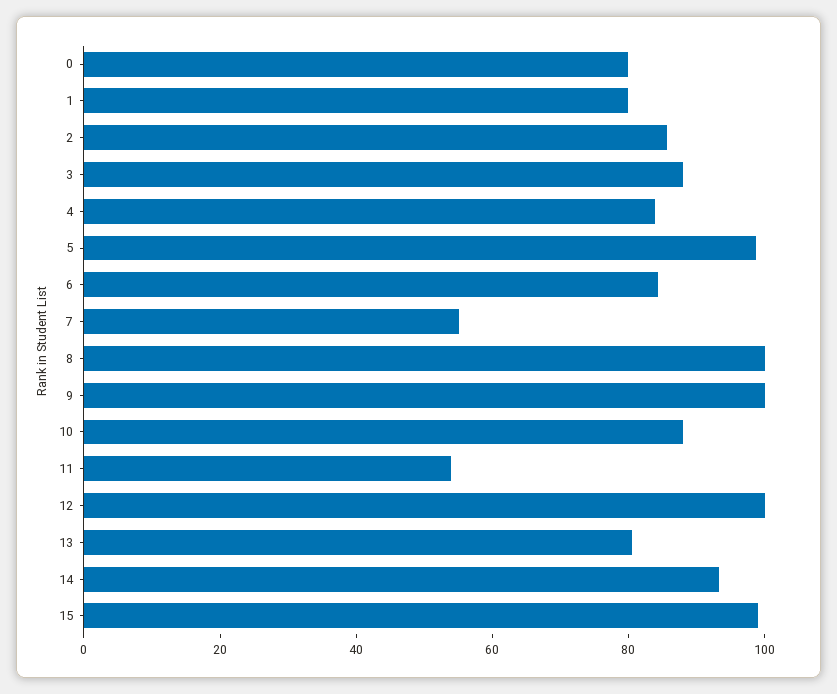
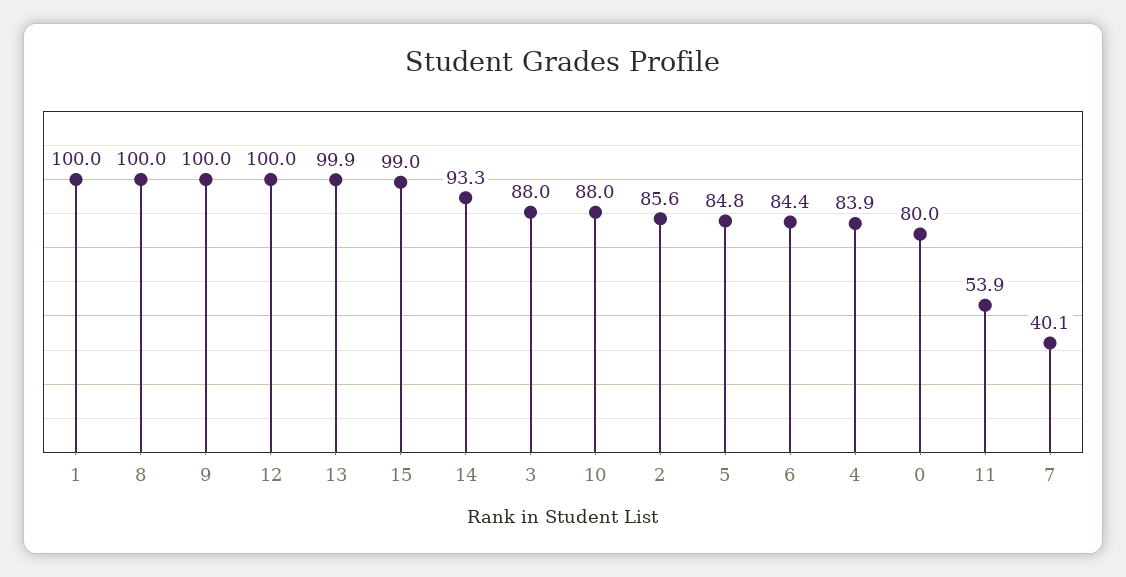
1: 80 -> 100
5: 100 -> 84.8
7: 55 -> 40.1
13: 80 -> 99.9

